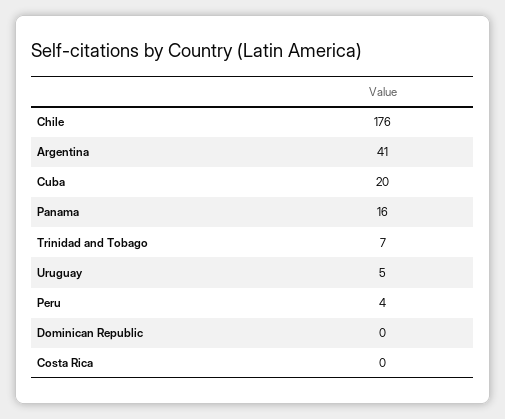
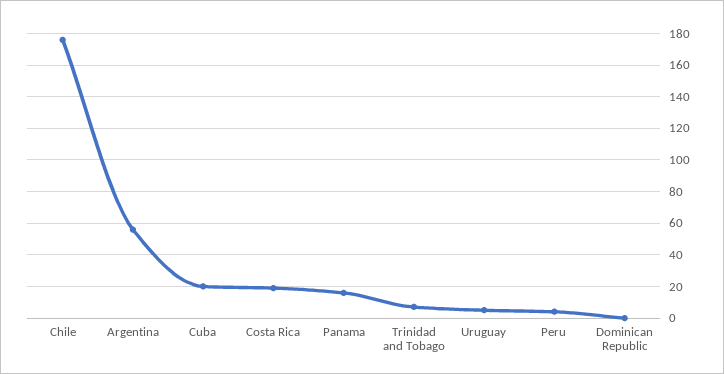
Argentina: 41 -> 55
Costa Rica: 0 -> 20

